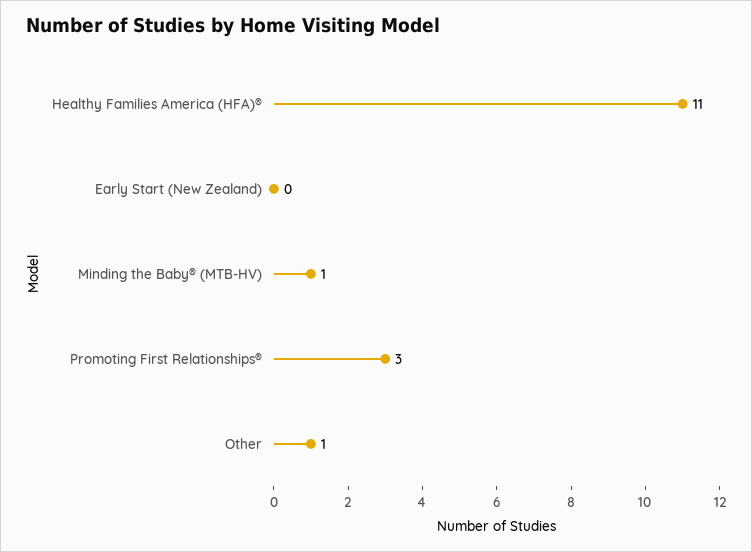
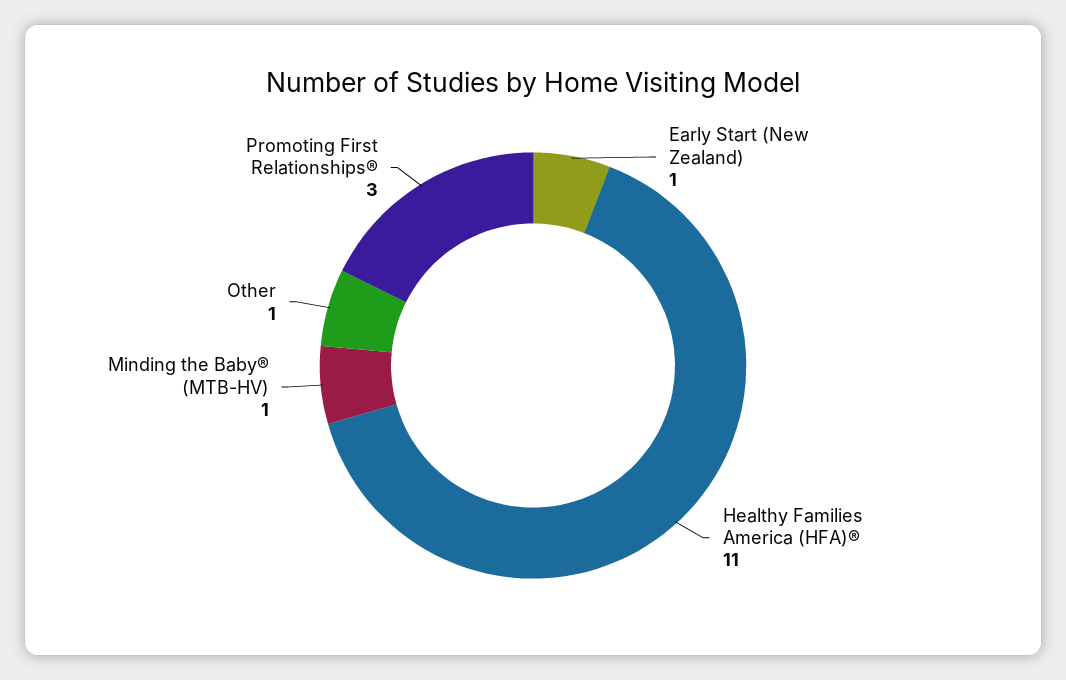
Early Start (New Zealand): 0 -> 1

